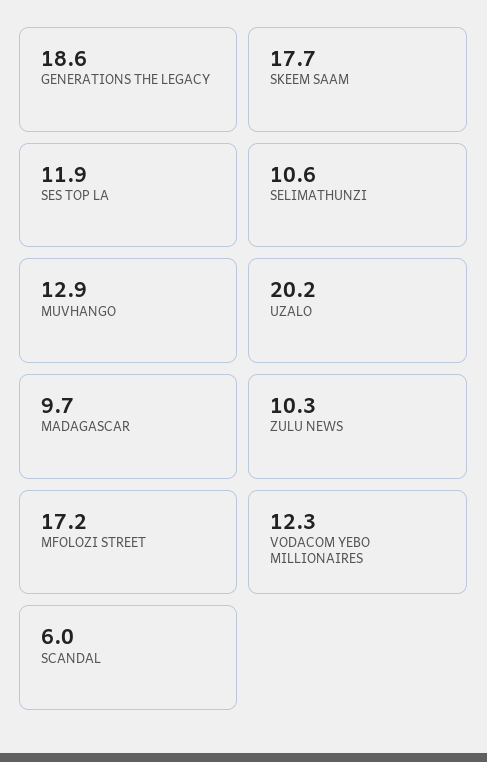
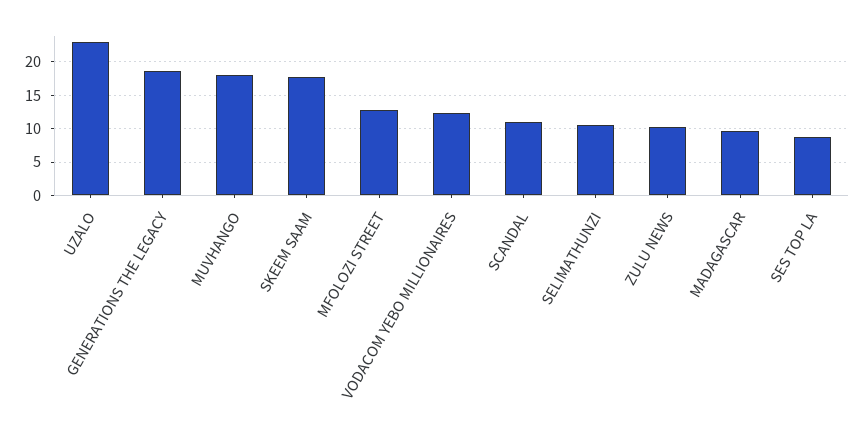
SES TOP LA: 11.9 -> 9
MUVHANGO: 12.9 -> 18
UZALO: 20.2 -> 23
MFOLOZI STREET: 17.2 -> 13
SCANDAL: 6 -> 11

